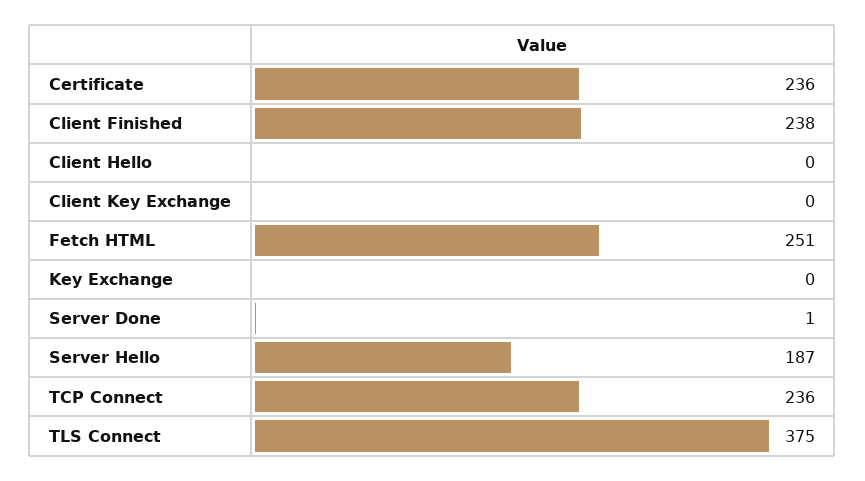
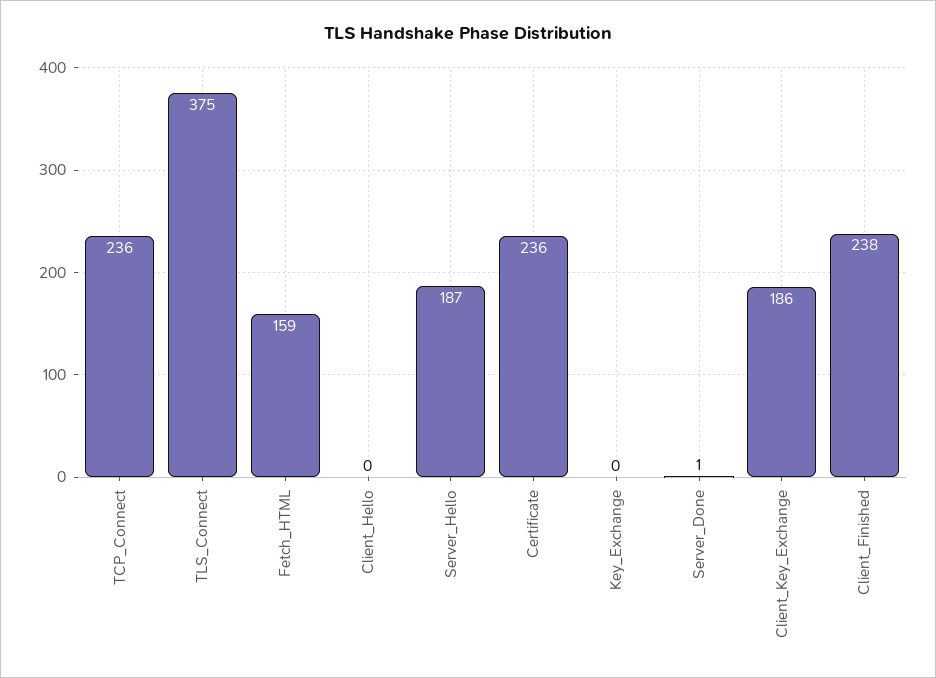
Client Key Exchange: 0 -> 186
Fetch HTML: 251 -> 159

